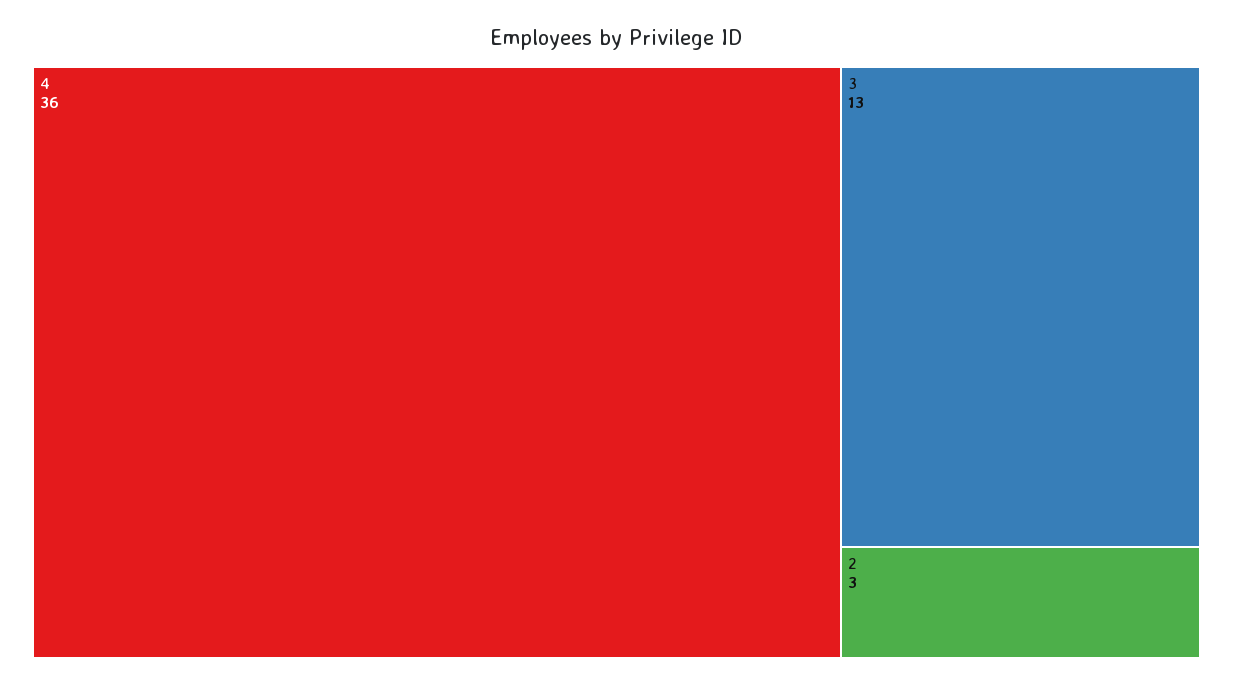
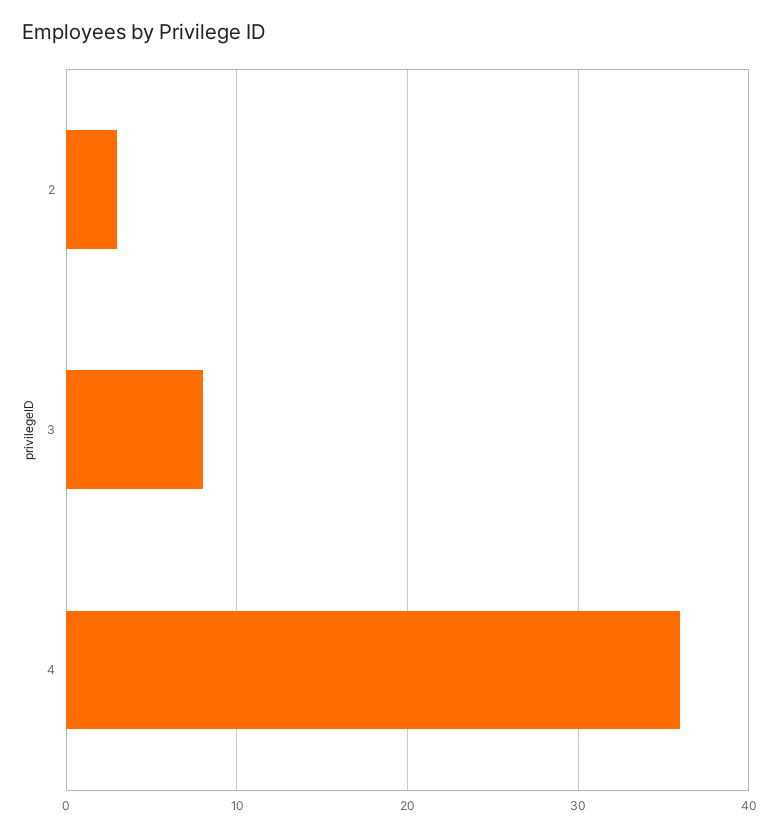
3: 13 -> 8

